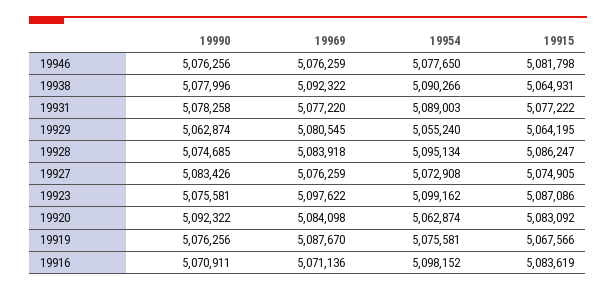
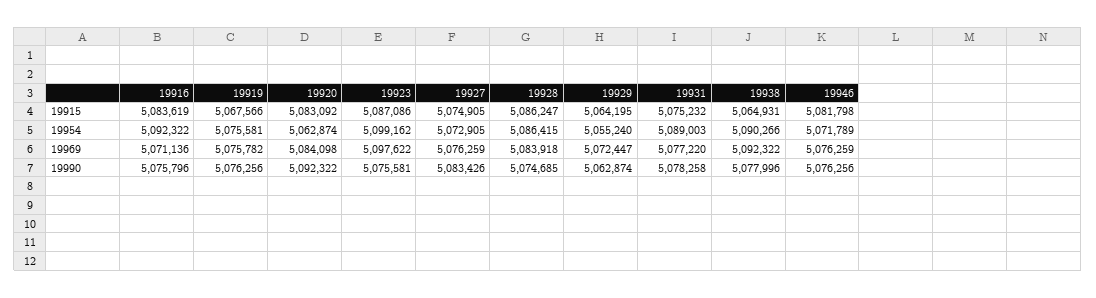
19954, 19946: 5077650 -> 5071789
19915, 19931: 5077222 -> 5075232
19969, 19929: 5080545 -> 5072447
19954, 19928: 5095134 -> 5086415
19954, 19927: 5072908 -> 5072905
19969, 19919: 5087670 -> 5075782
19990, 19916: 5070911 -> 5075796
19954, 19916: 5098152 -> 5092322

